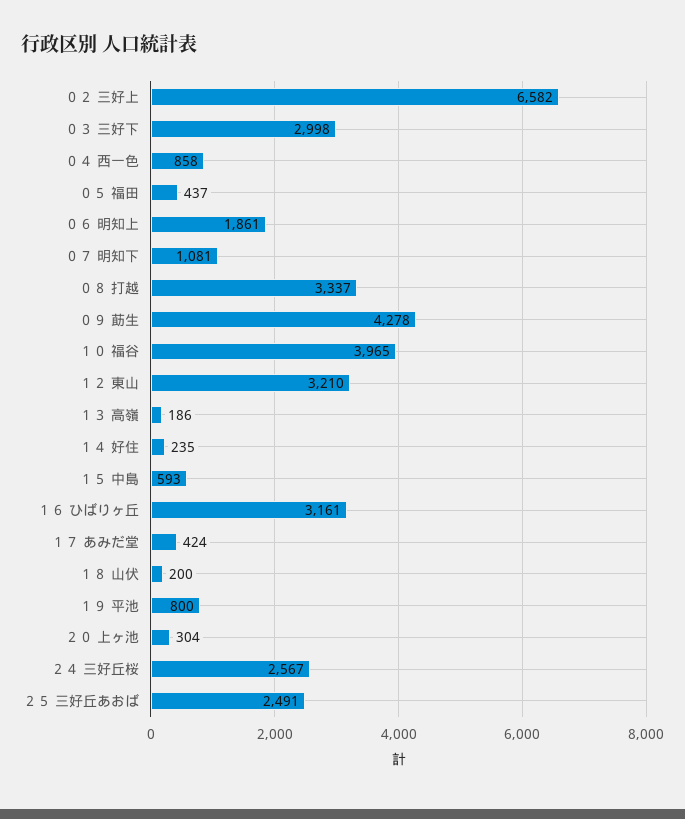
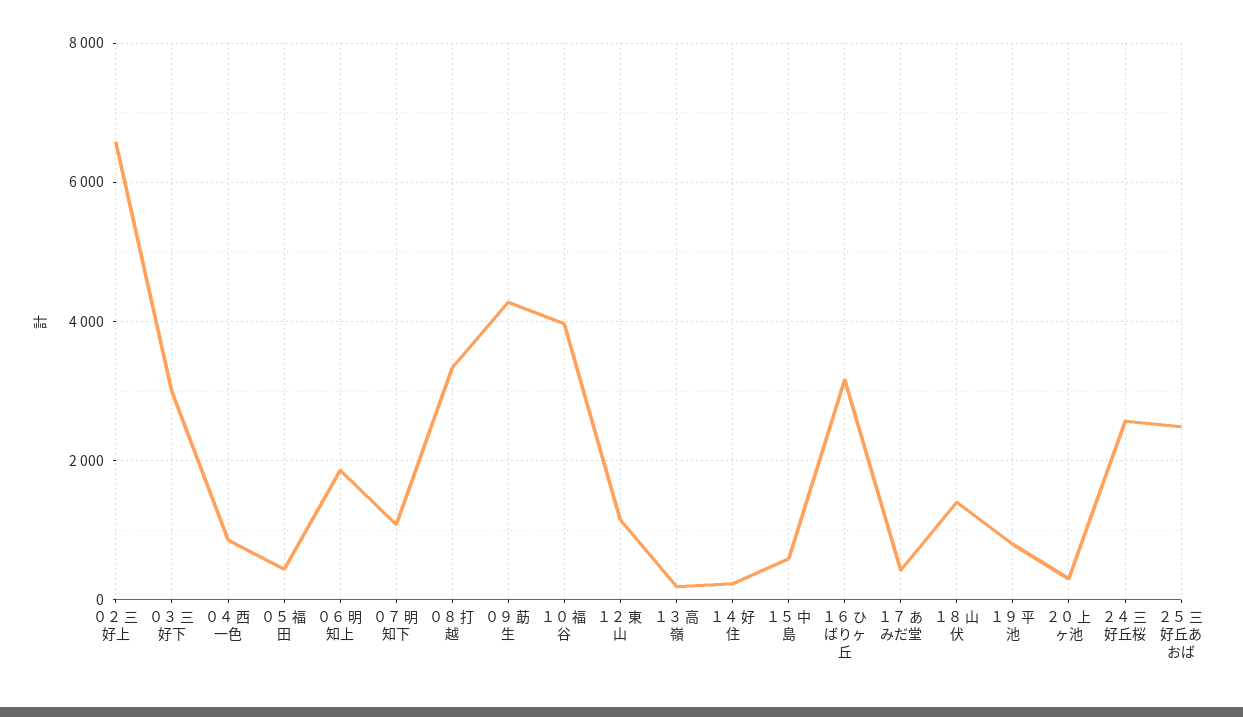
１２ 東山: 3210 -> 1200
１８ 山伏: 200 -> 1400

